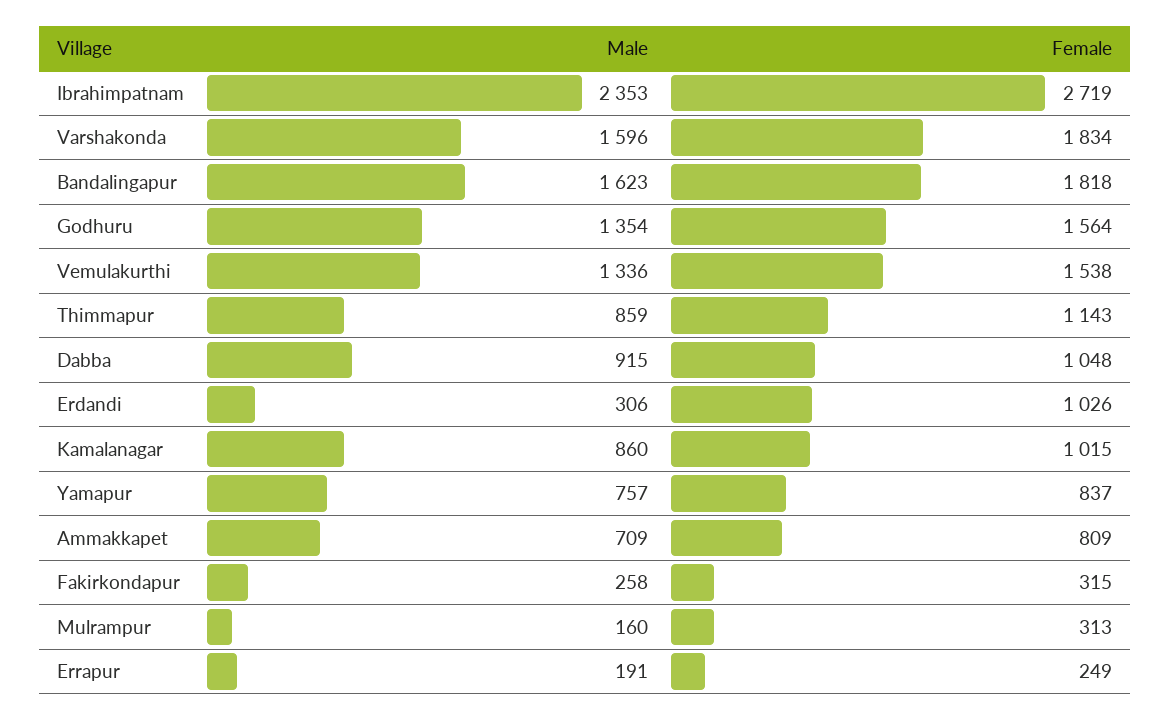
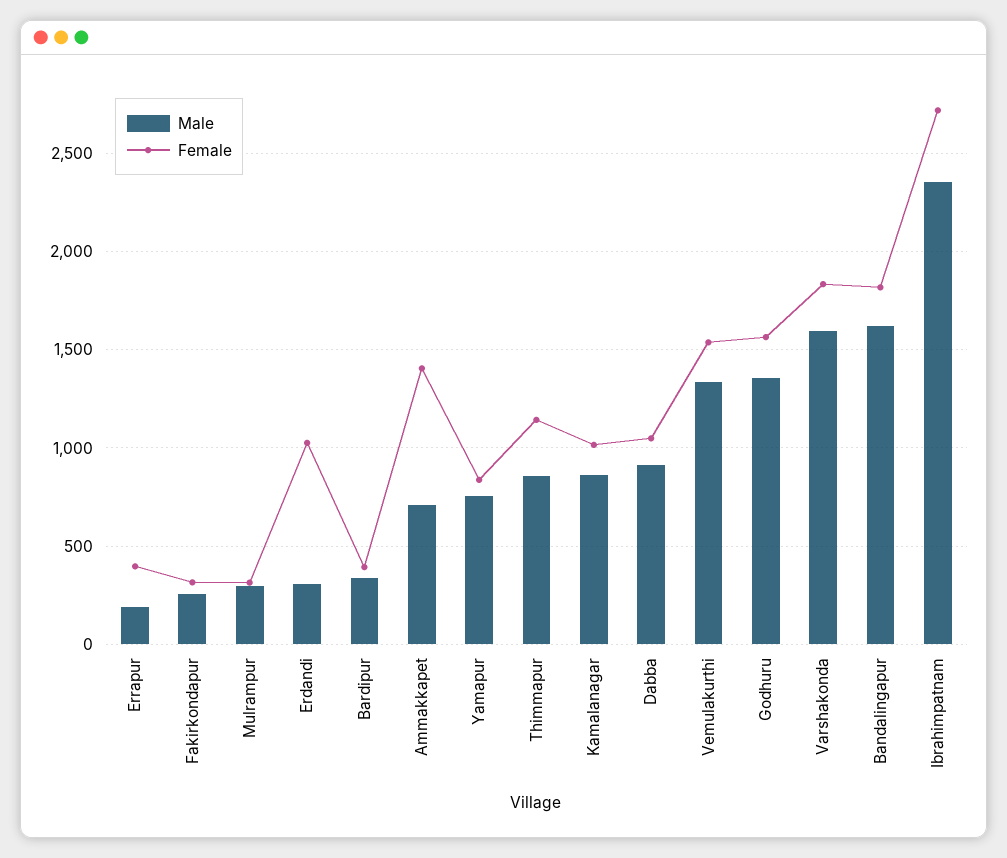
Female, Ammakkapet: 809 -> 1400
Male, Mulrampur: 160 -> 300
Female, Errapur: 249 -> 400
Male, Bardipur: none -> 350
Female, Bardipur: none -> 400

